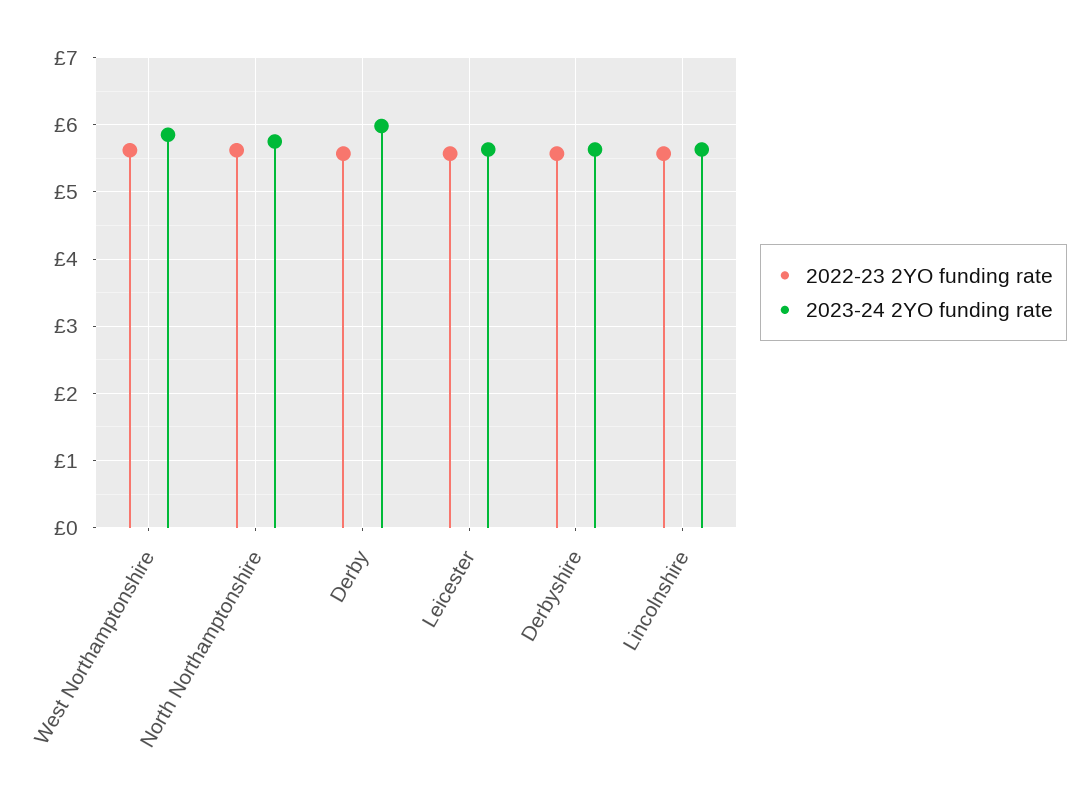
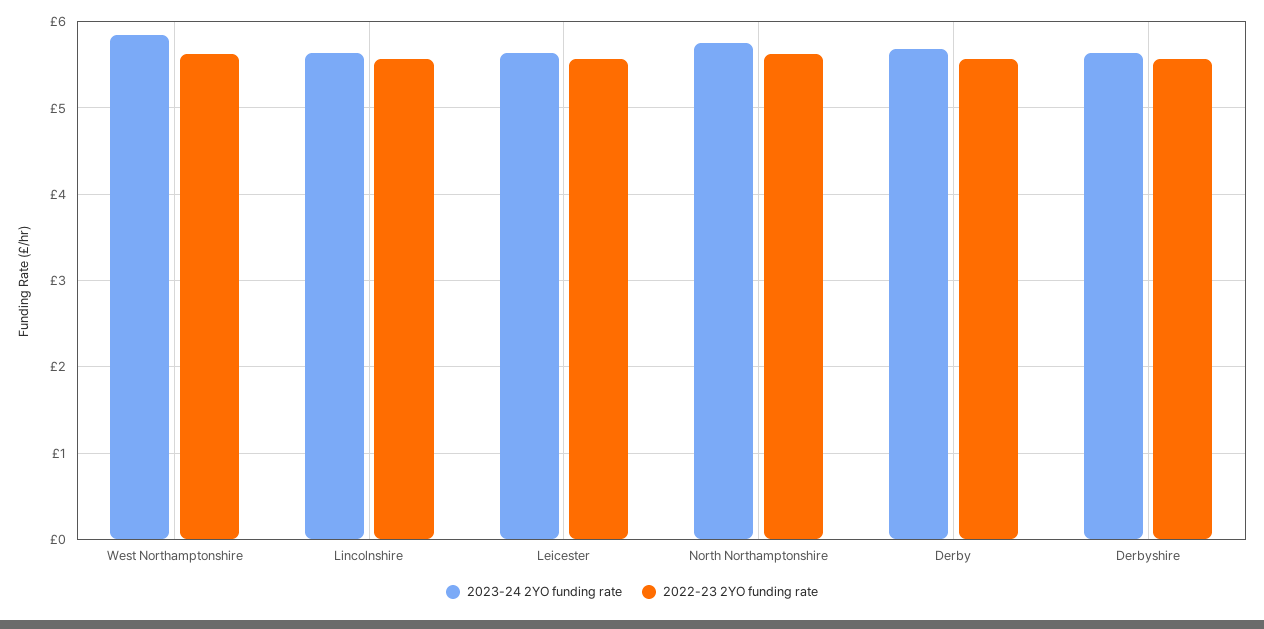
2023-24 2YO funding rate, Derby: 6 -> 5.7

